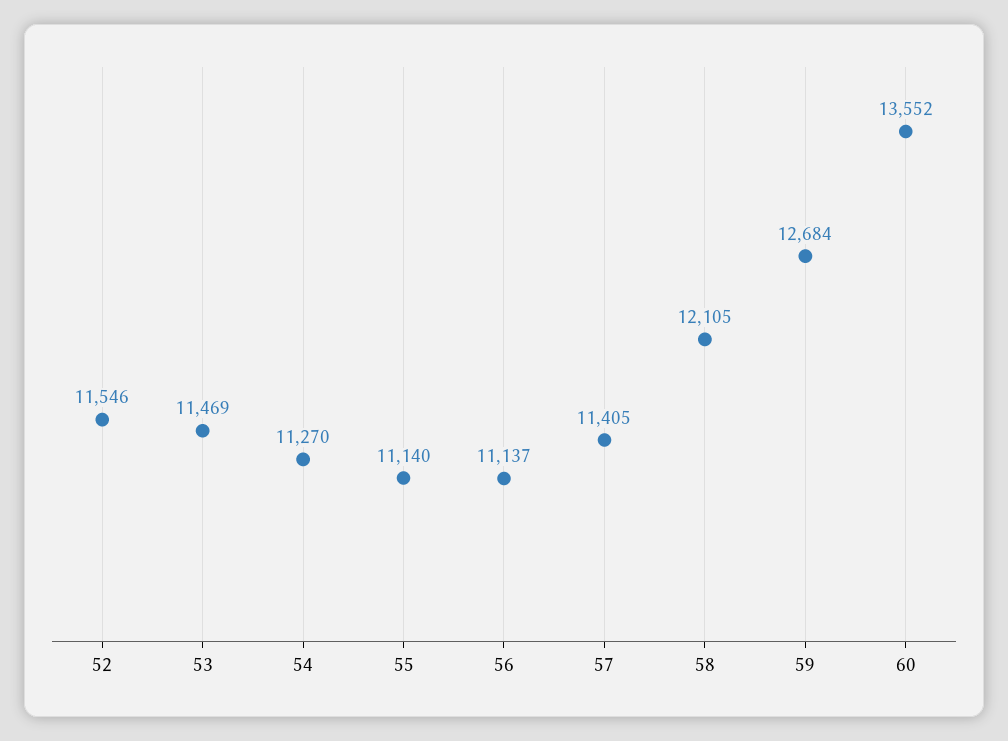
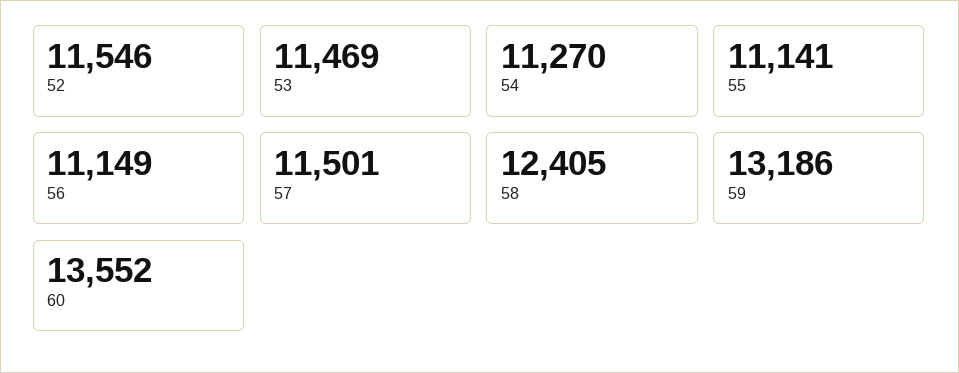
55: 11140 -> 11141
56: 11137 -> 11149
57: 11405 -> 11501
58: 12105 -> 12405
59: 12684 -> 13186

